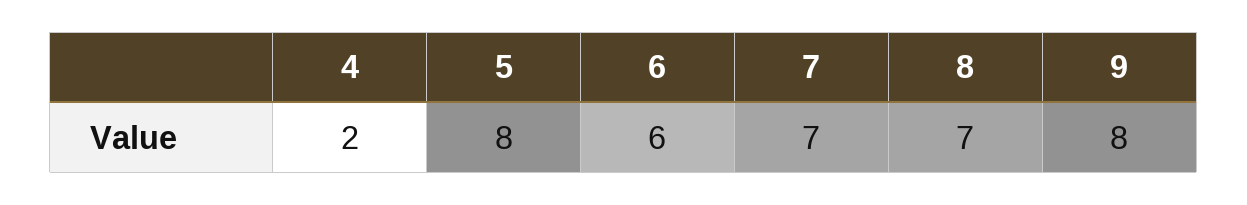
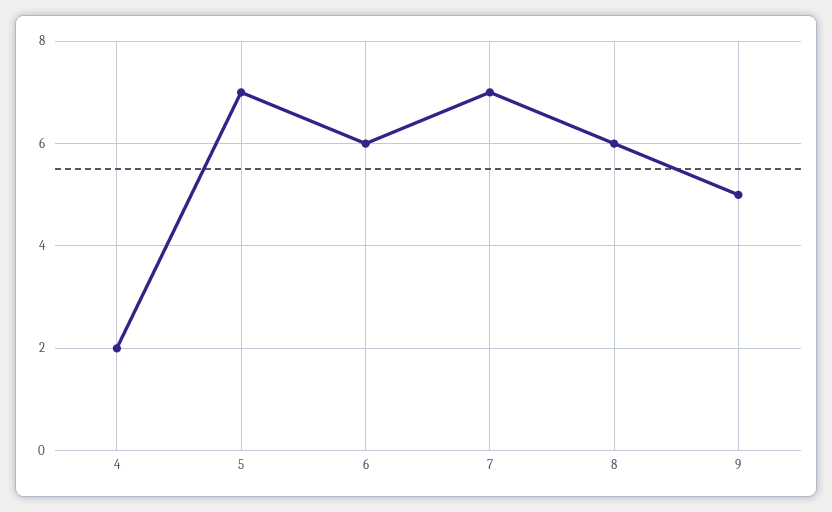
5: 8 -> 7
8: 7 -> 6
9: 8 -> 5

